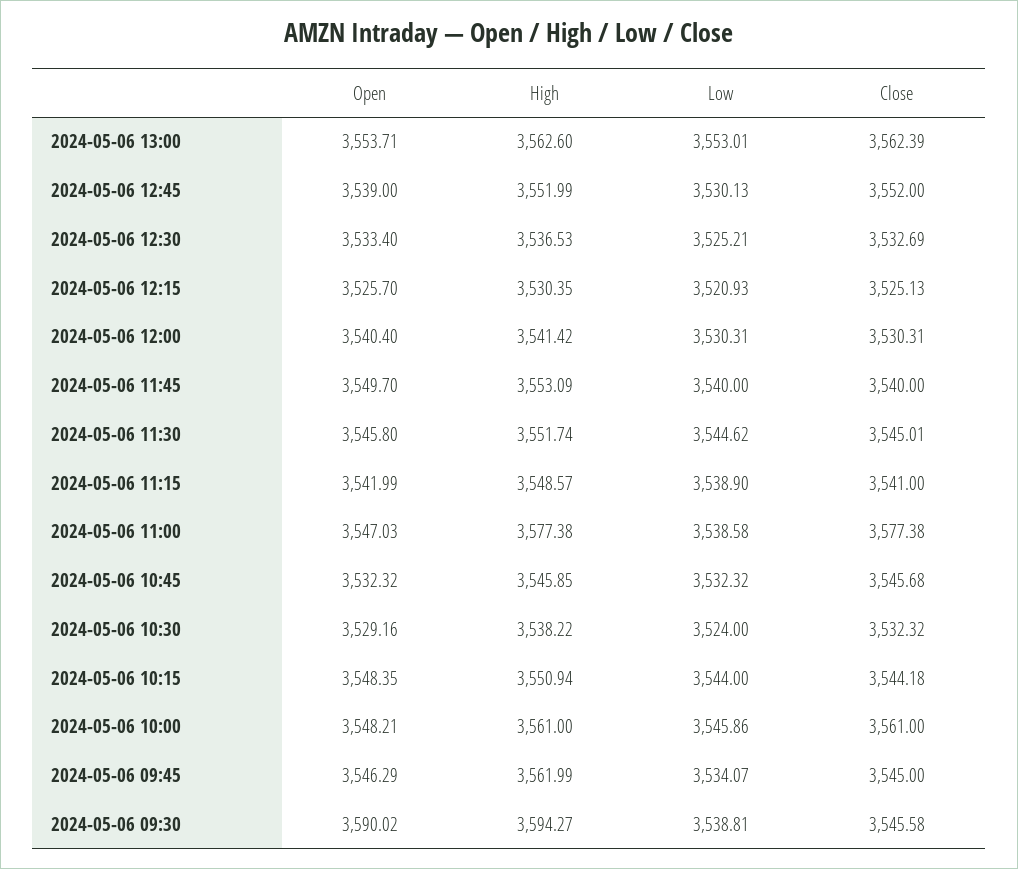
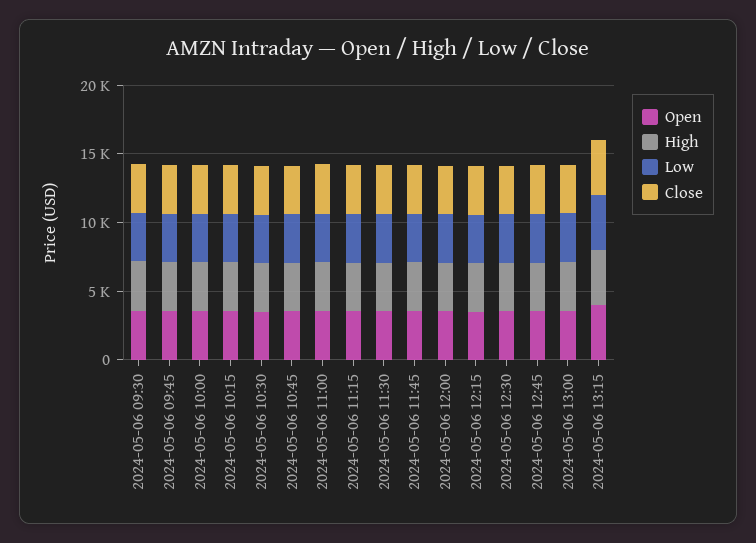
Open, 2024-05-06 13:15: none -> 4000
High, 2024-05-06 13:15: none -> 4000
Low, 2024-05-06 13:15: none -> 4000
Close, 2024-05-06 13:15: none -> 4000

